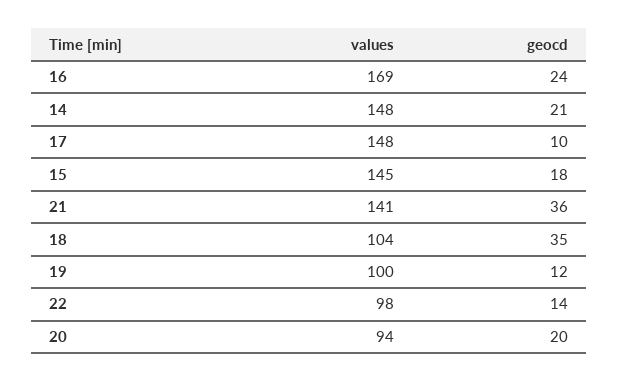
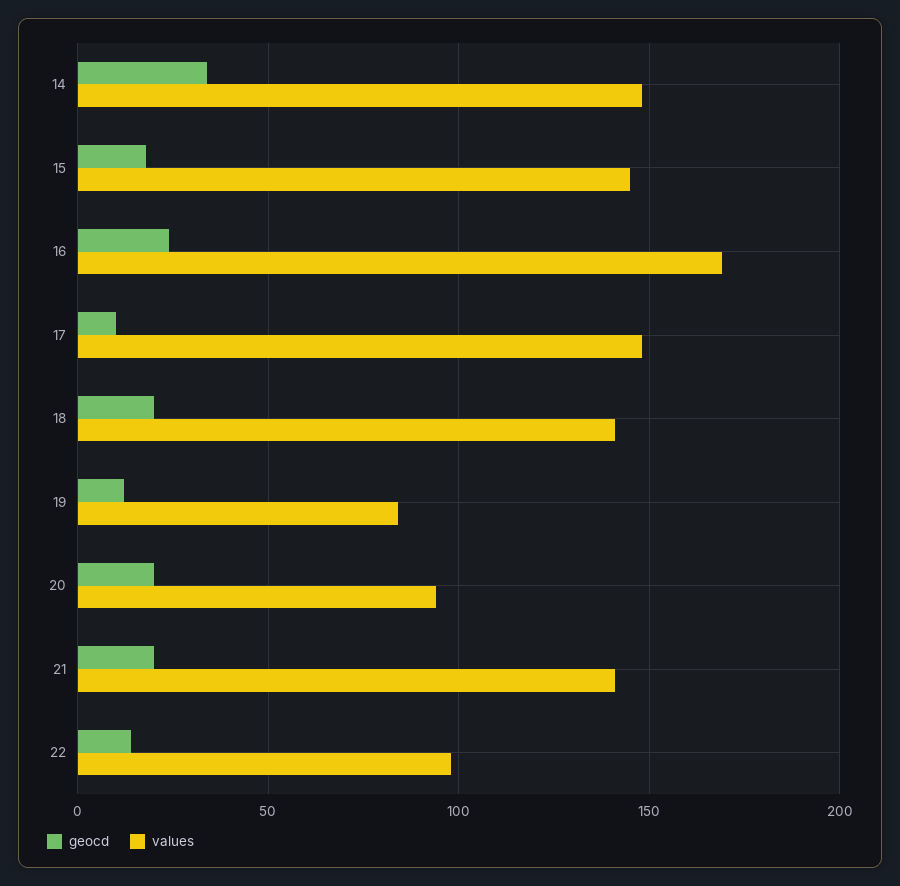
geocd, 14: 21 -> 35
geocd, 21: 36 -> 20
values, 18: 104 -> 140
geocd, 18: 35 -> 20
values, 19: 100 -> 85

